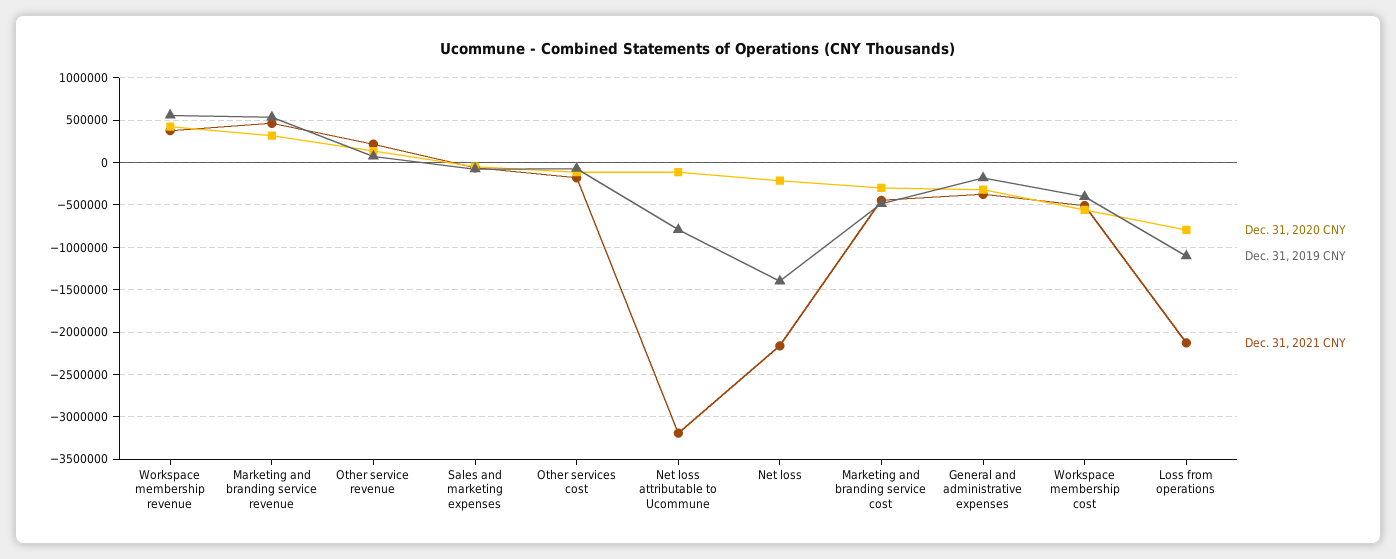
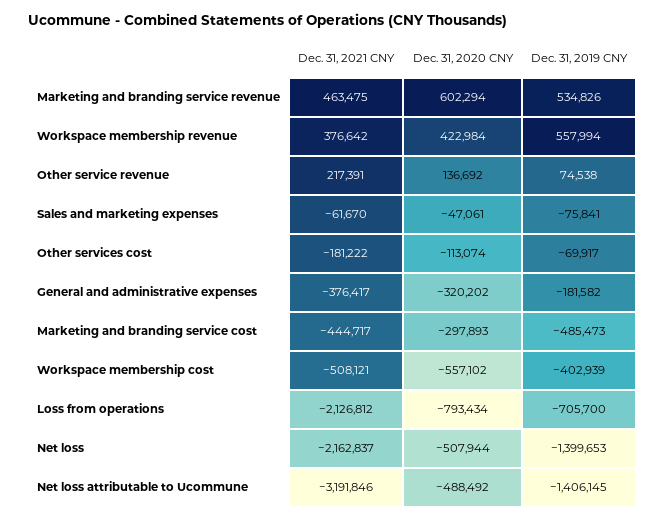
Dec. 31, 2020 CNY, Marketing and branding service revenue: 300000 -> 602294
Dec. 31, 2020 CNY, Net loss attributable to Ucommune: -100000 -> -488492
Dec. 31, 2019 CNY, Net loss attributable to Ucommune: -800000 -> -1406145
Dec. 31, 2020 CNY, Net loss: -200000 -> -507944
Dec. 31, 2019 CNY, Loss from operations: -1100000 -> -705700

